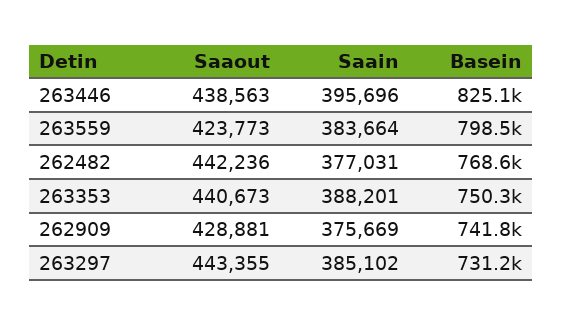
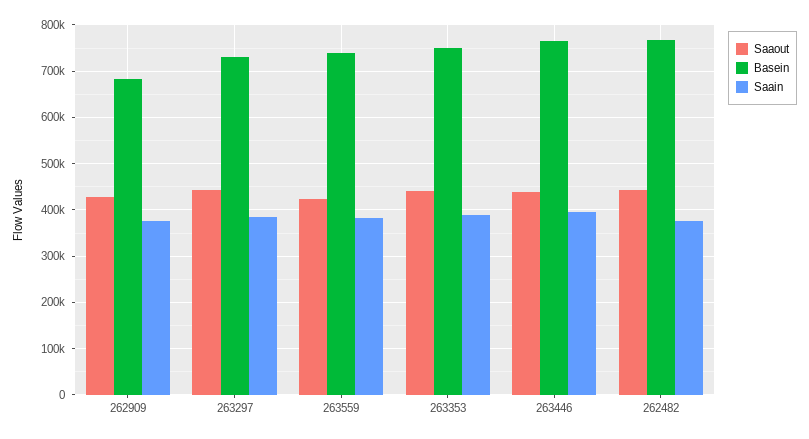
Basein, 263446: 825100 -> 760000
Basein, 263559: 798500 -> 740000
Basein, 262909: 741800 -> 680000

